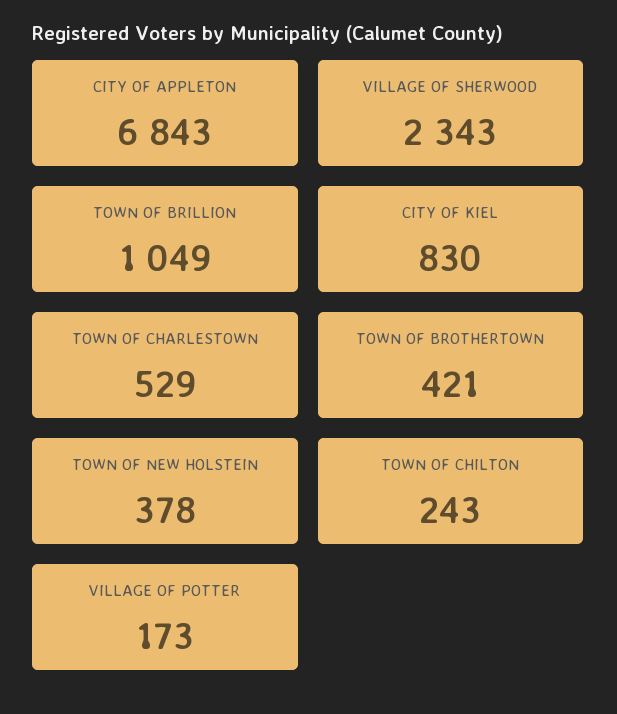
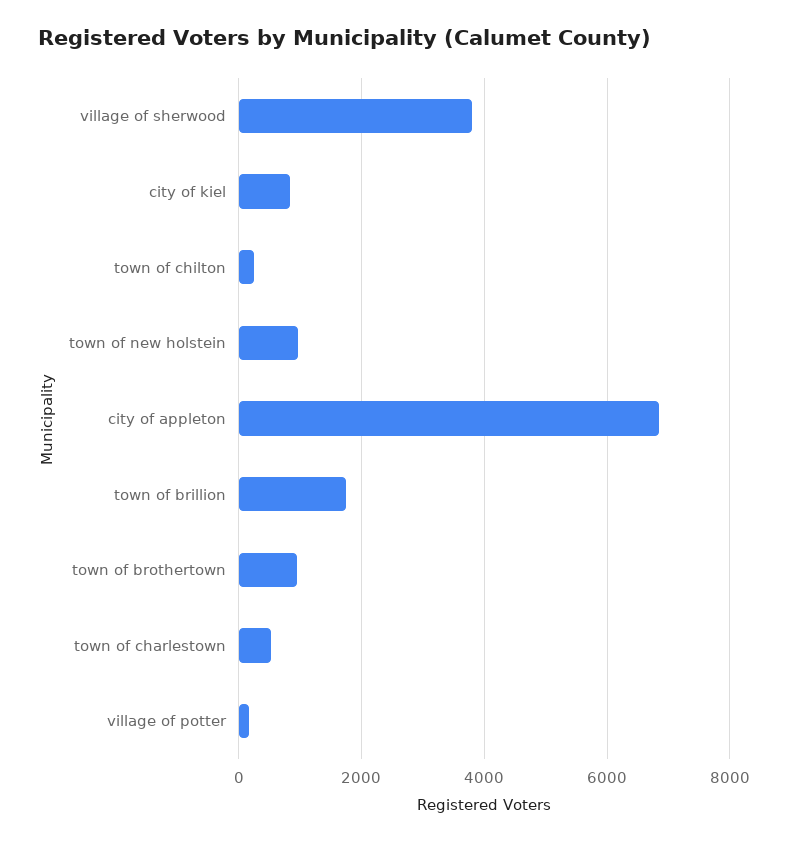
VILLAGE OF SHERWOOD: 2343 -> 3800
TOWN OF BRILLION: 1049 -> 1800
TOWN OF BROTHERTOWN: 421 -> 1000
TOWN OF NEW HOLSTEIN: 378 -> 1000

